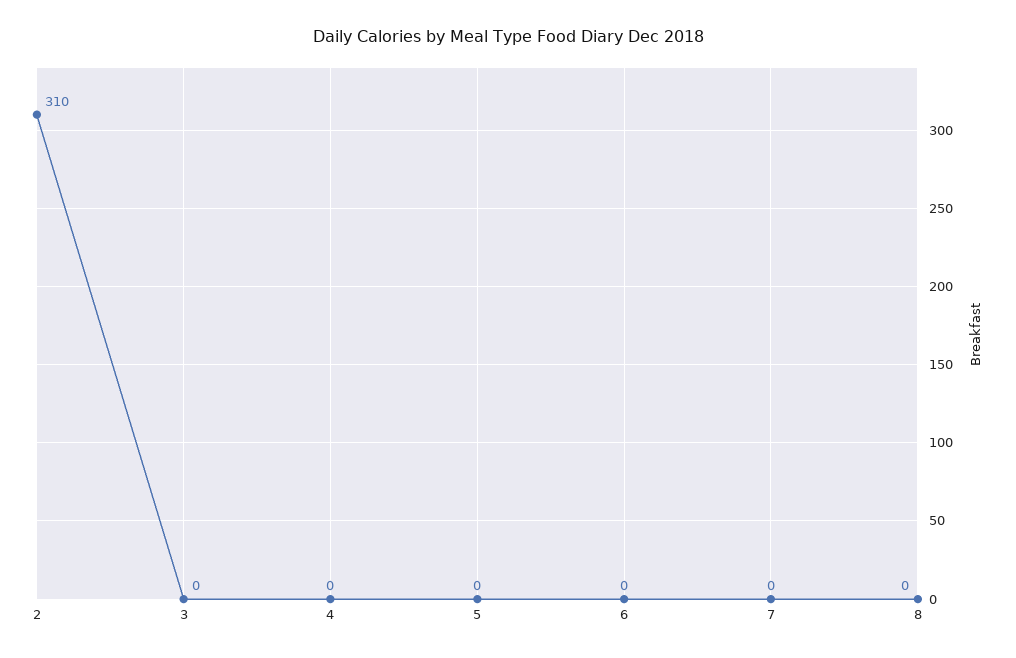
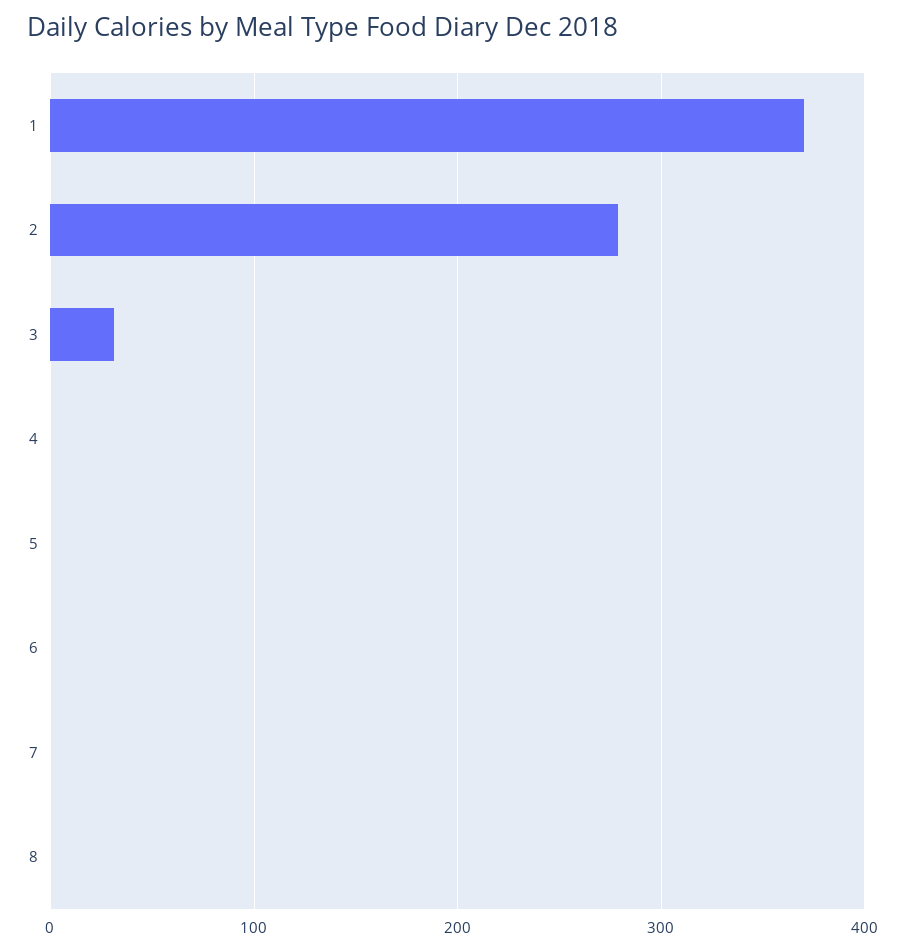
2: 310 -> 280
3: 0 -> 30
1: none -> 370

